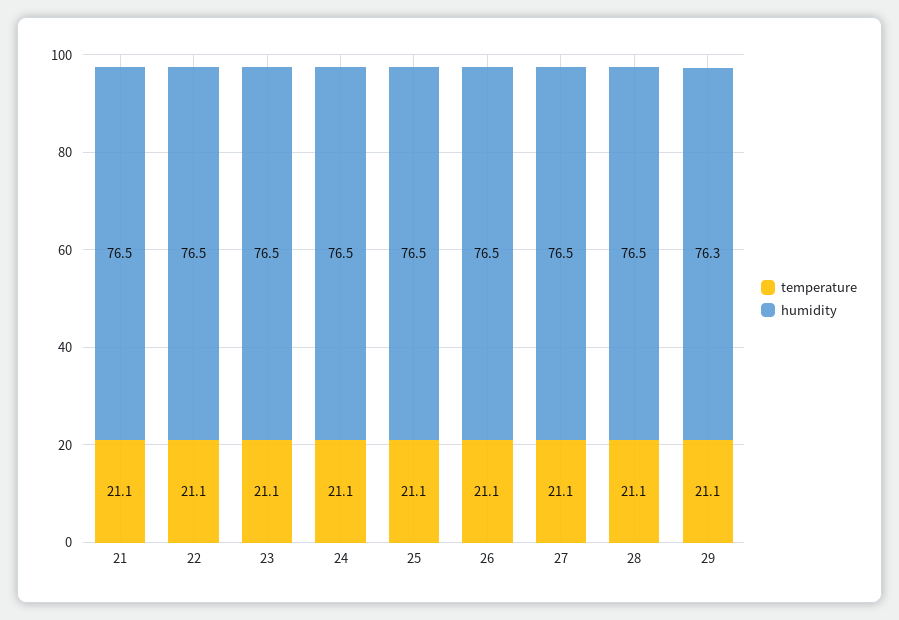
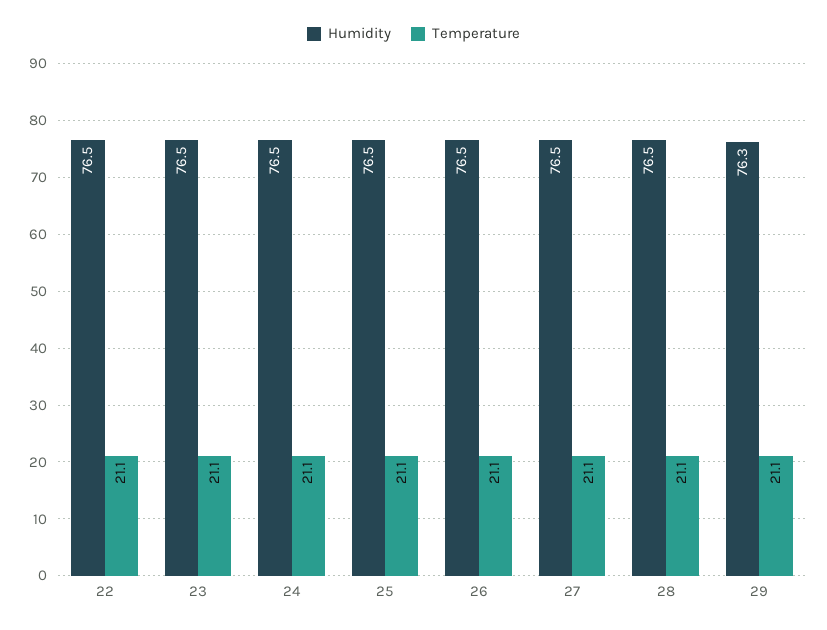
temperature, 21: 21.1 -> none
humidity, 21: 76.5 -> none

